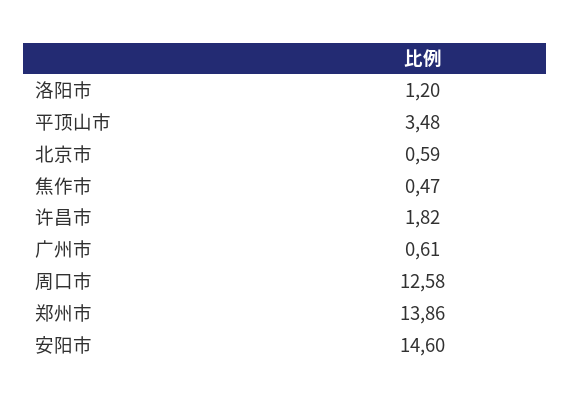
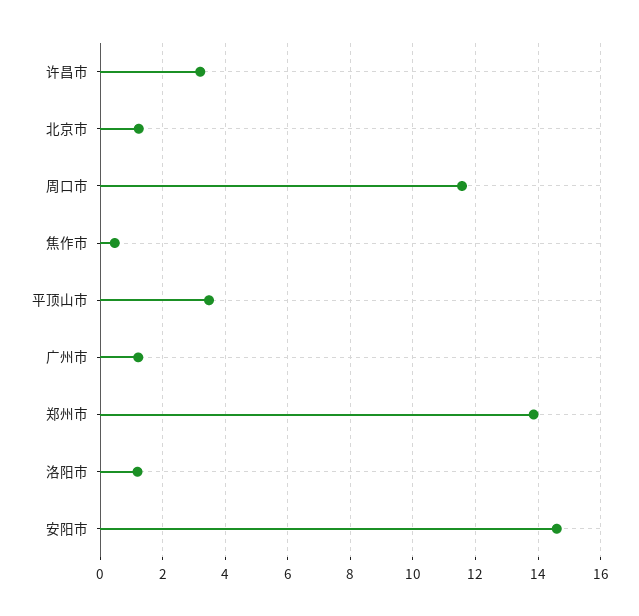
北京市: 0.59 -> 1.2
许昌市: 1.82 -> 3.2
广州市: 0.61 -> 1.2
周口市: 12.58 -> 11.6

